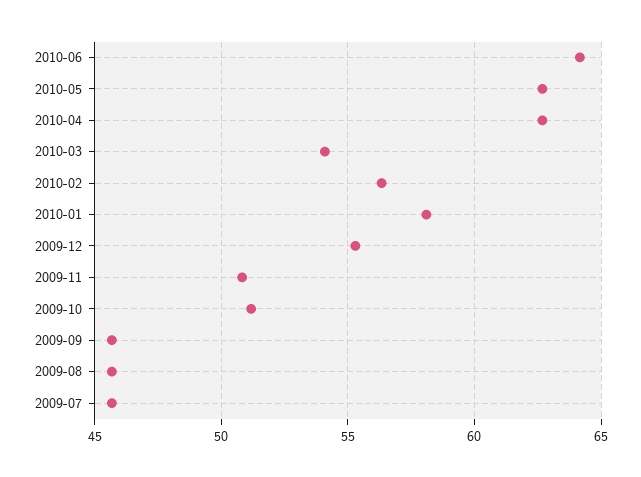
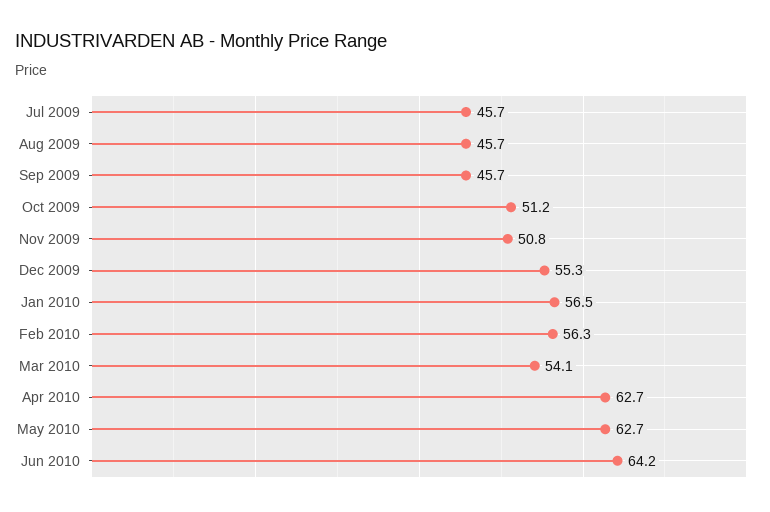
2010-01: 58 -> 56.5

